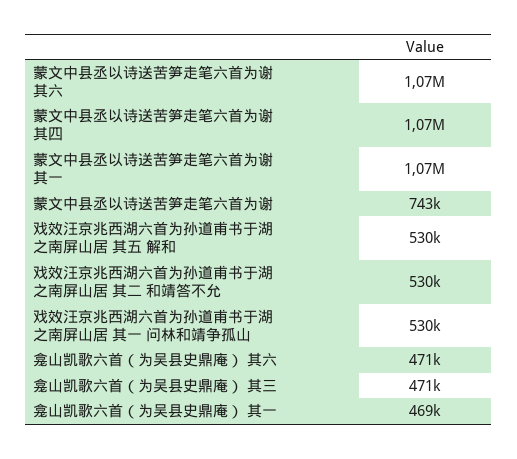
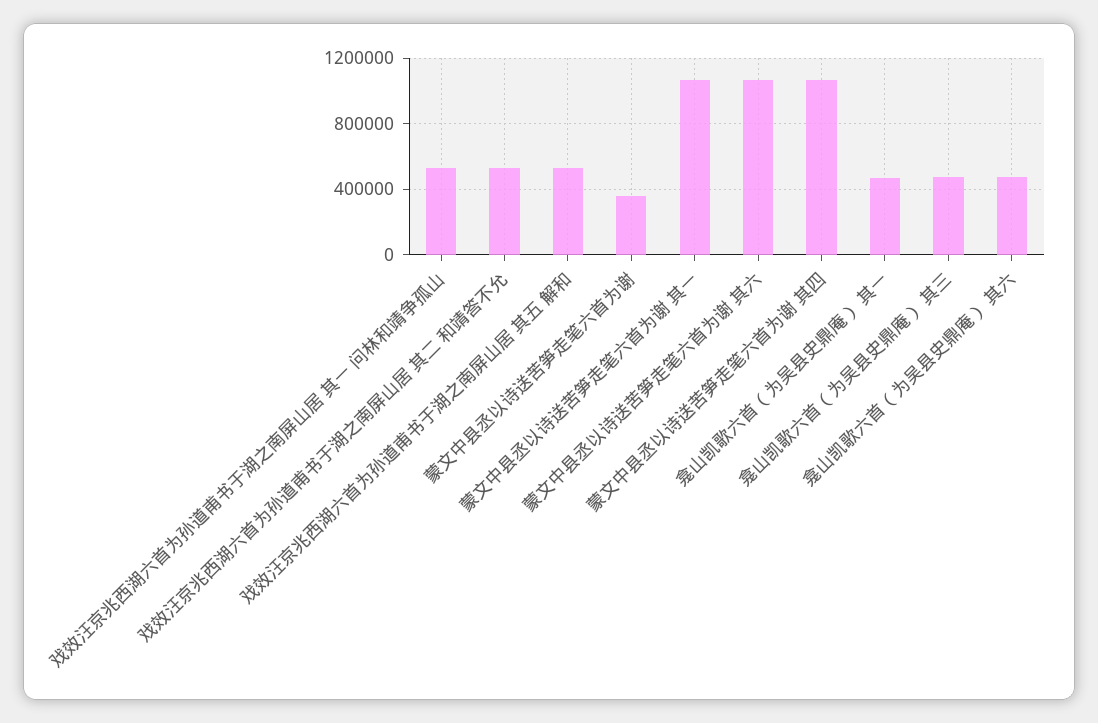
蒙文中县丞以诗送苦笋走笔六首为谢: 743000 -> 350000

